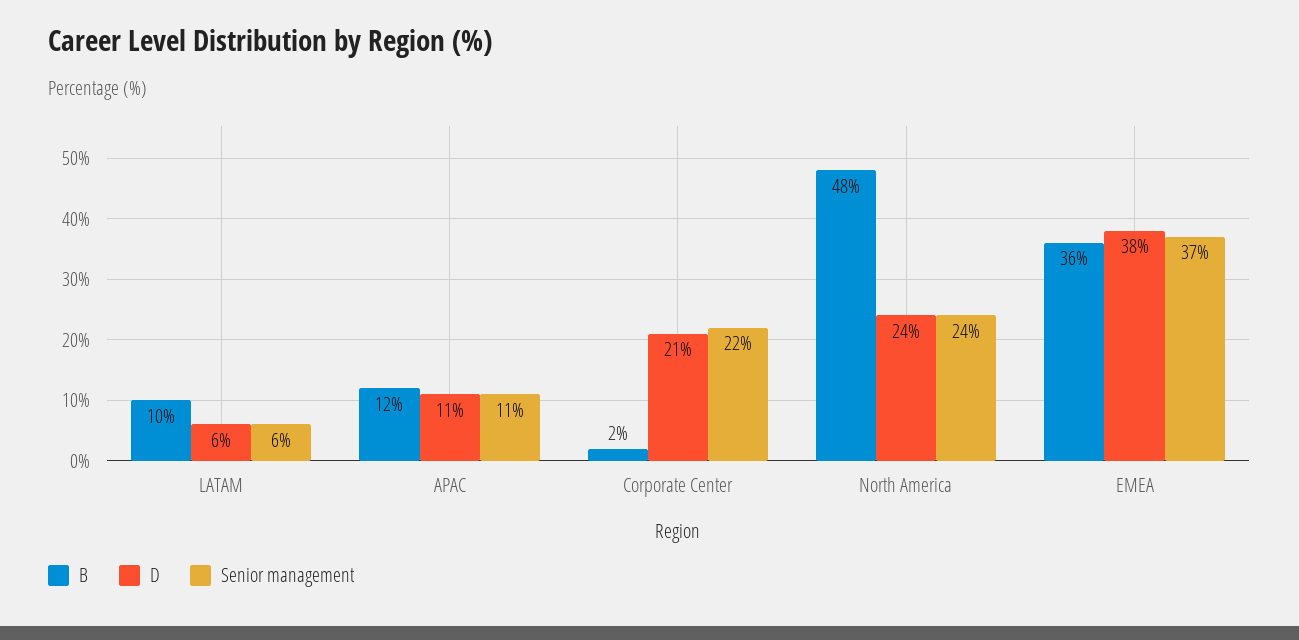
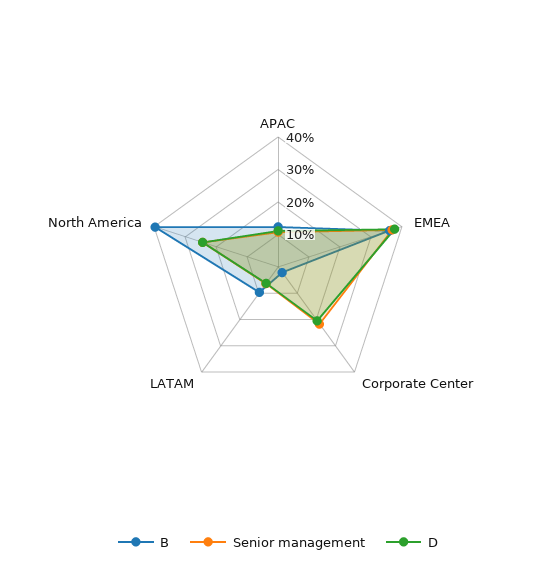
B, North America: 48 -> 40

